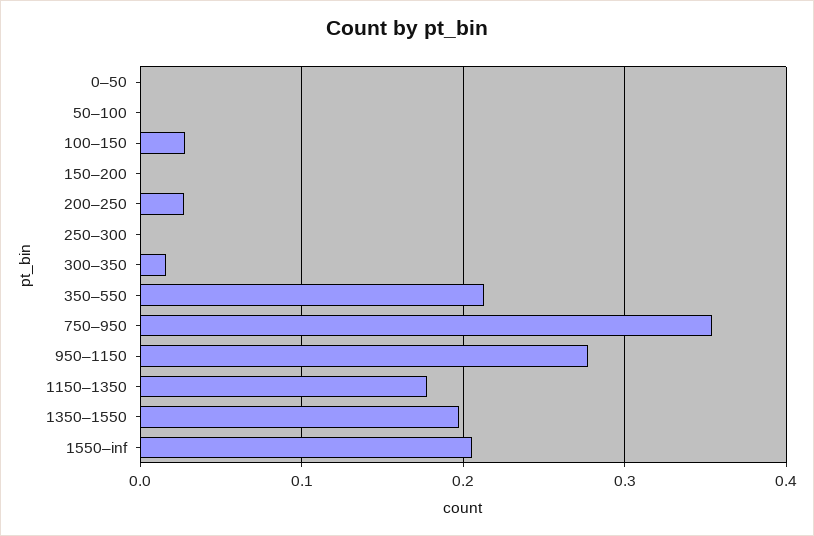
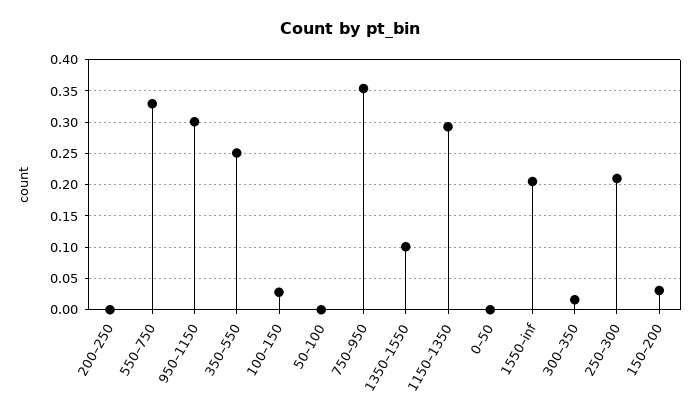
150–200: 0 -> 0.03
200–250: 0.03 -> 0
250–300: 0 -> 0.21
350–550: 0.21 -> 0.25
950–1150: 0.28 -> 0.3
1150–1350: 0.18 -> 0.29
1350–1550: 0.2 -> 0.1
550–750: none -> 0.33

